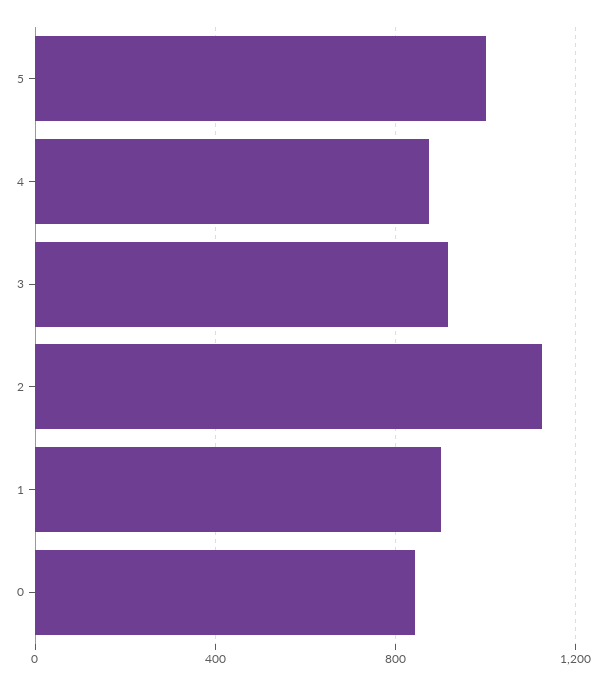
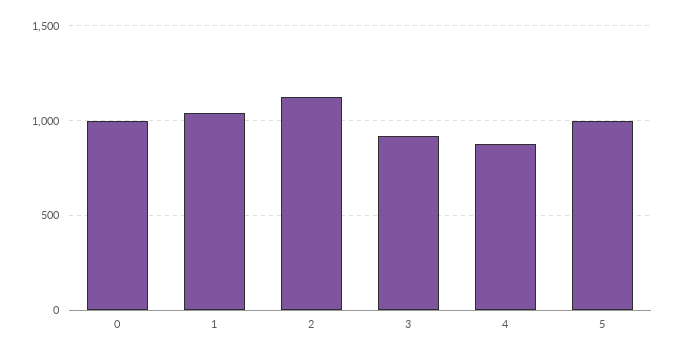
1: 900 -> 1050
0: 850 -> 1000

